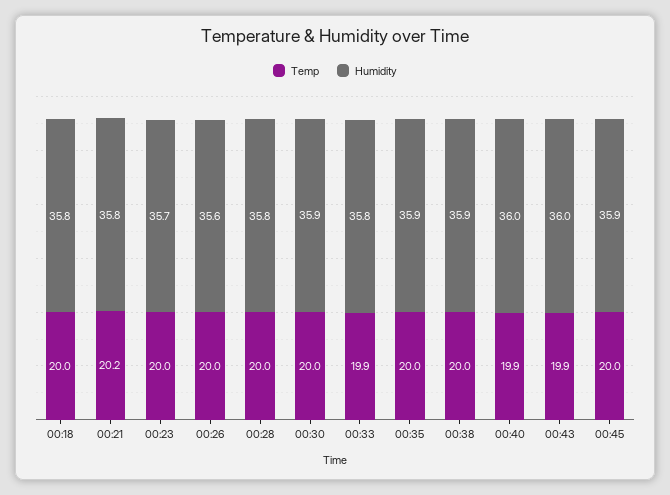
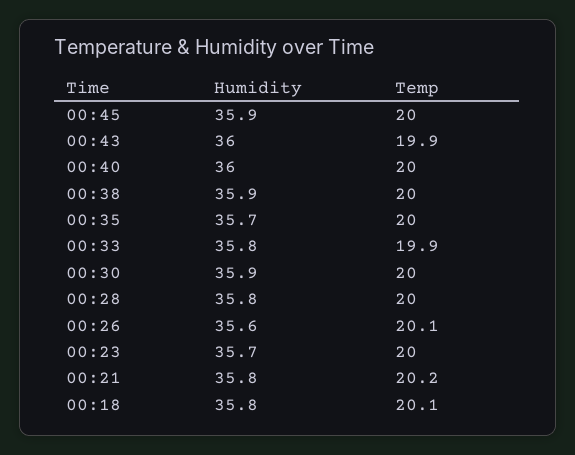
Temp, 00:18: 20 -> 20.1
Temp, 00:26: 20 -> 20.1
Humidity, 00:35: 35.9 -> 35.7
Temp, 00:40: 19.9 -> 20

